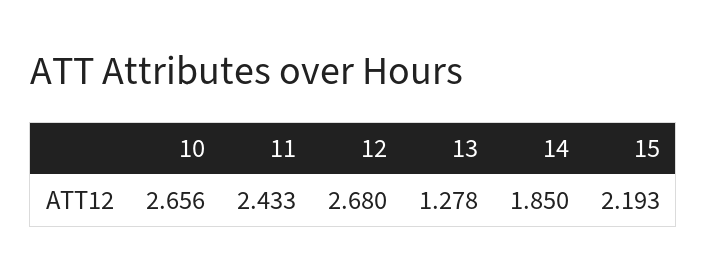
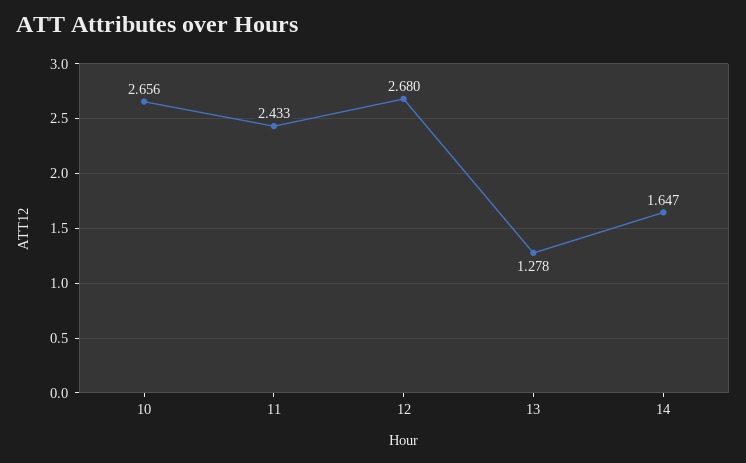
14: 1.85 -> 1.647
15: 2.193 -> none

